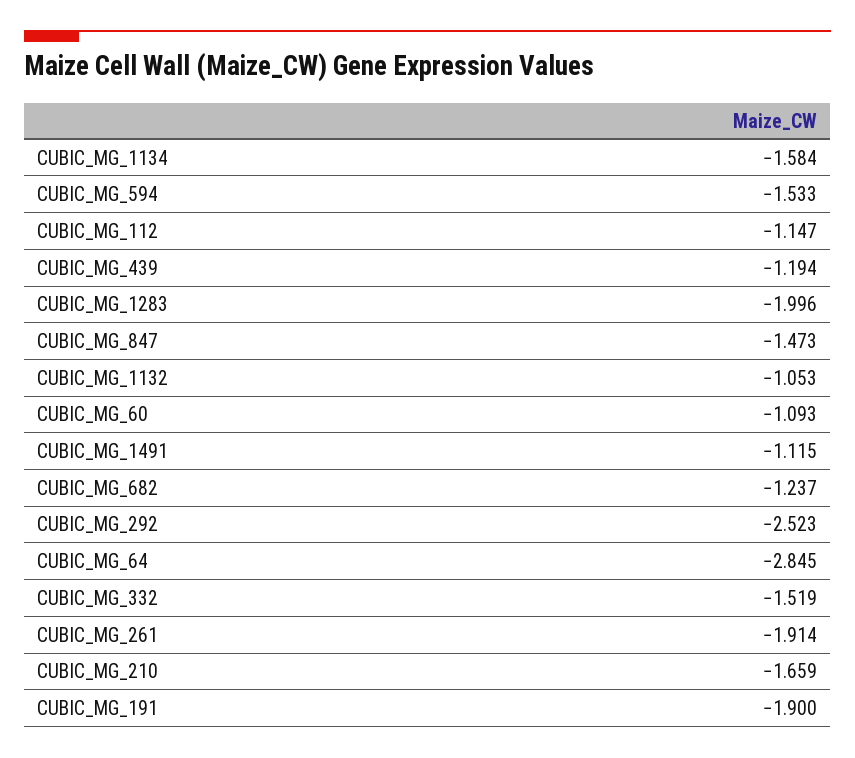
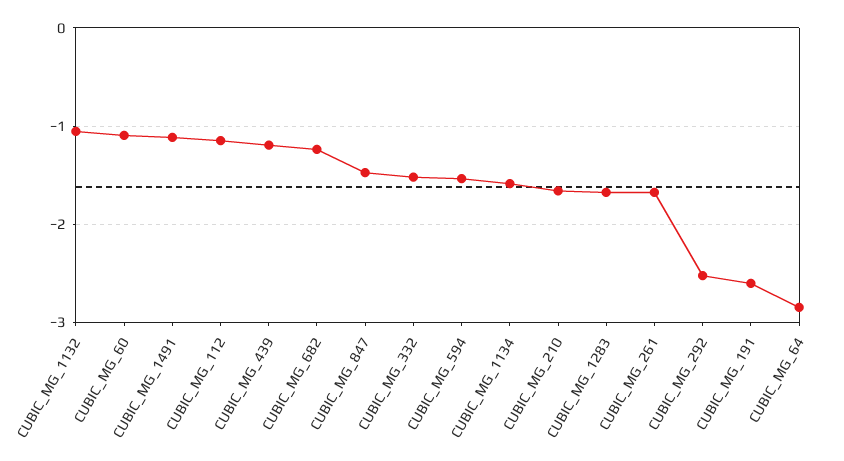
CUBIC_MG_1283: -1.996 -> -1.7
CUBIC_MG_261: -1.914 -> -1.7
CUBIC_MG_191: -1.9 -> -2.6

